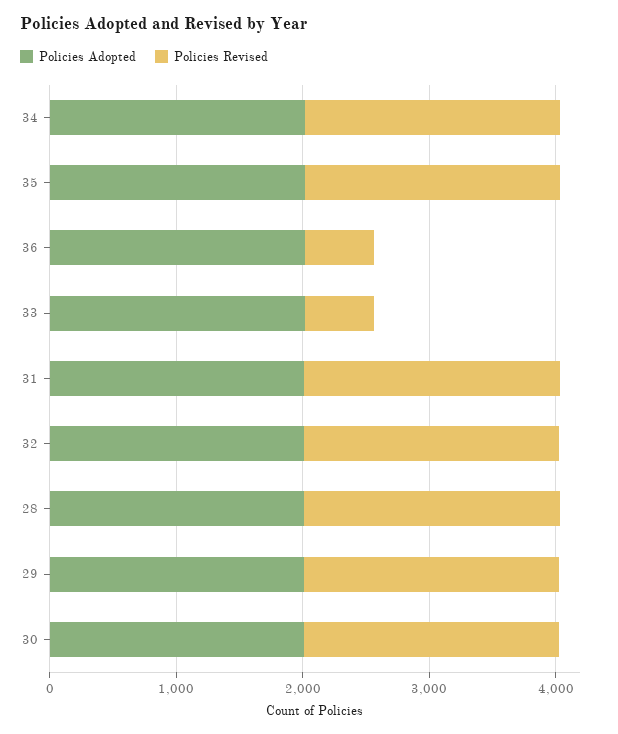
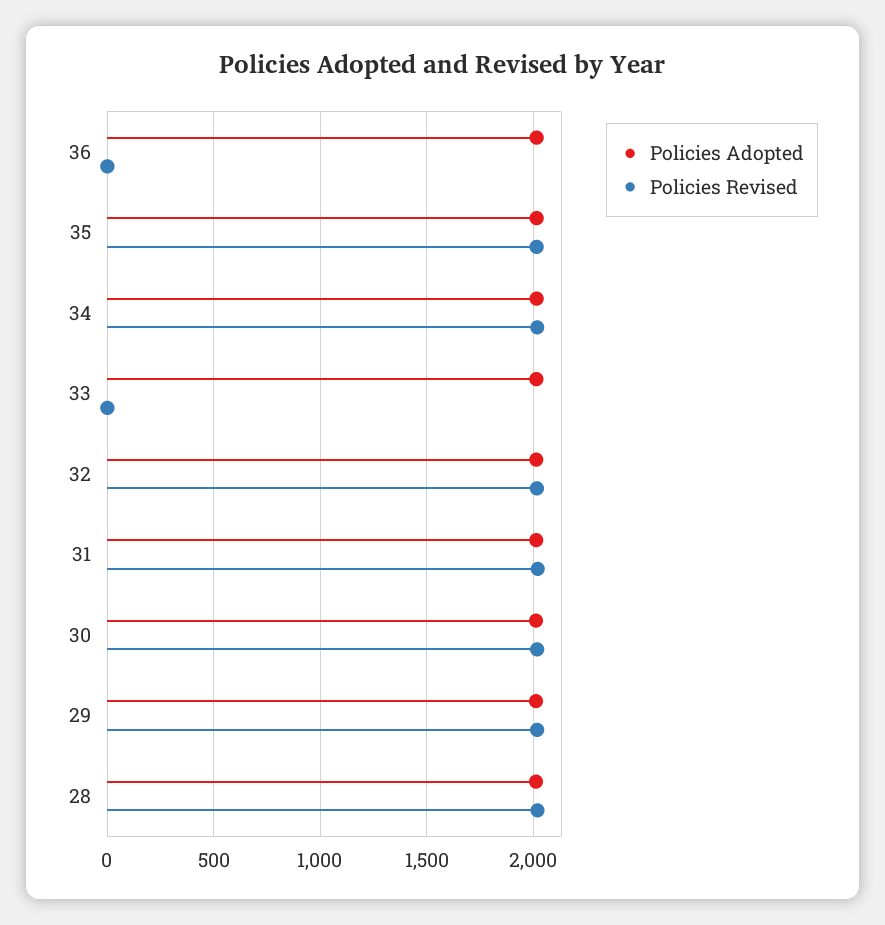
Policies Revised, 36: 600 -> 0
Policies Revised, 33: 600 -> 0

